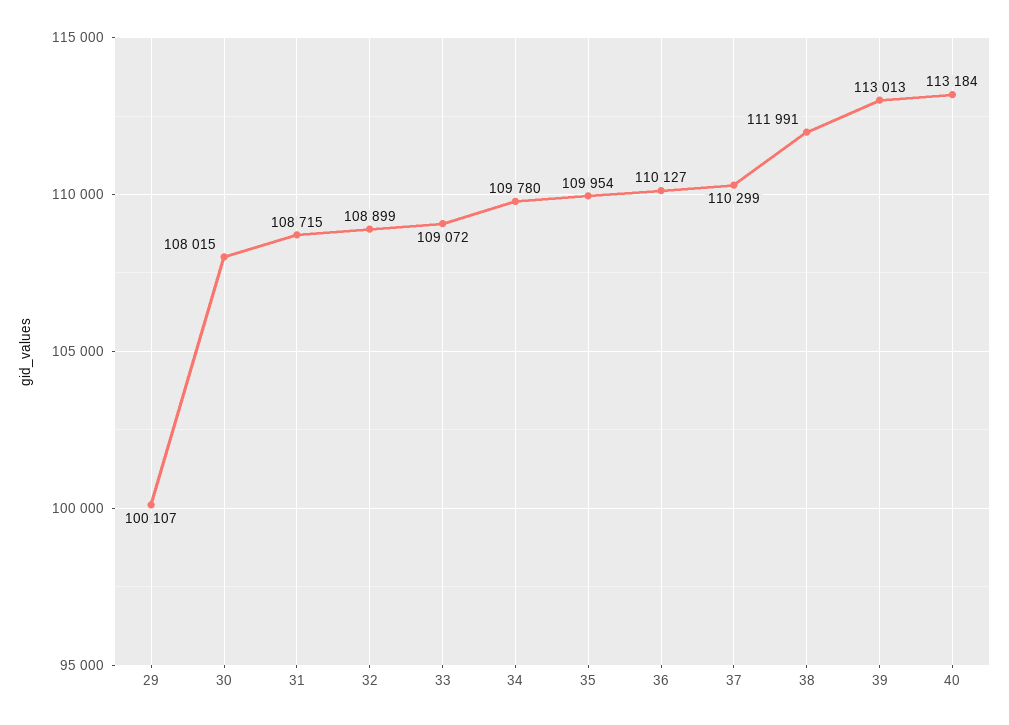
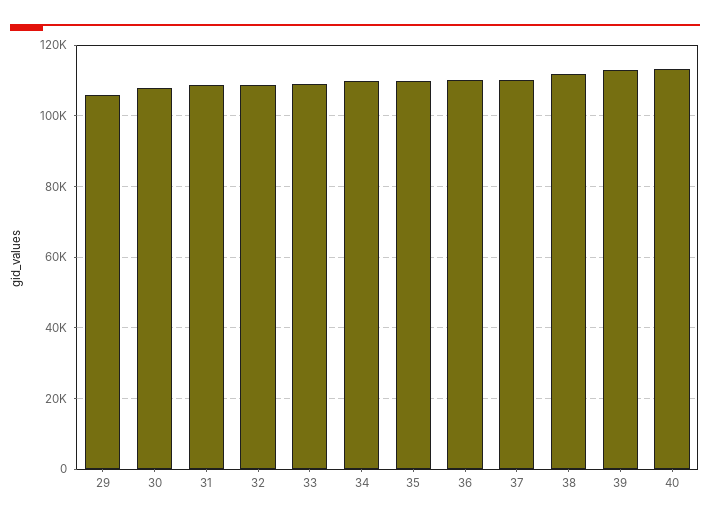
29: 100107 -> 106000

